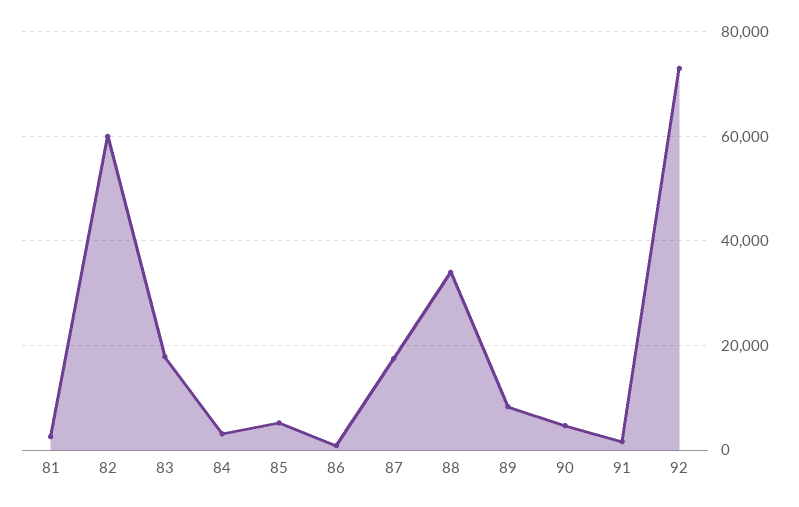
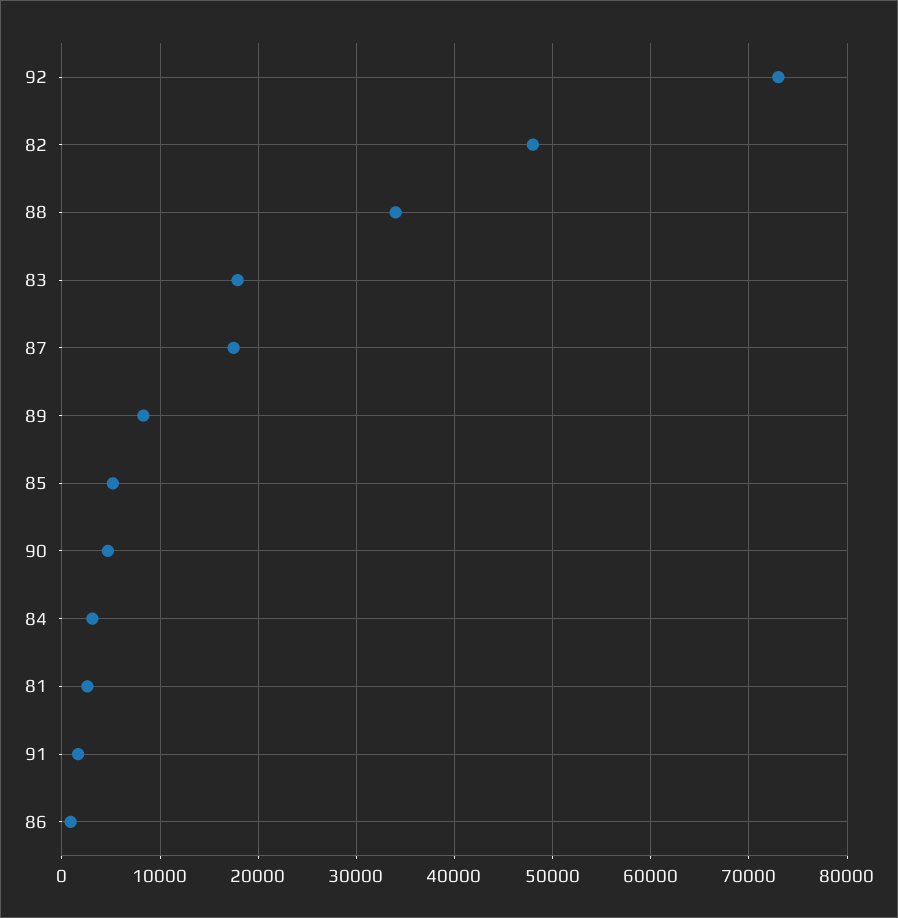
82: 60000 -> 48000

